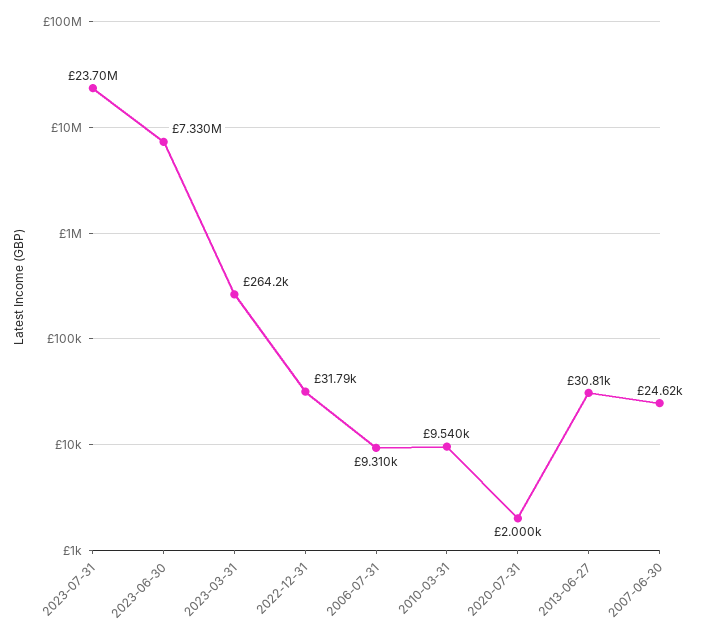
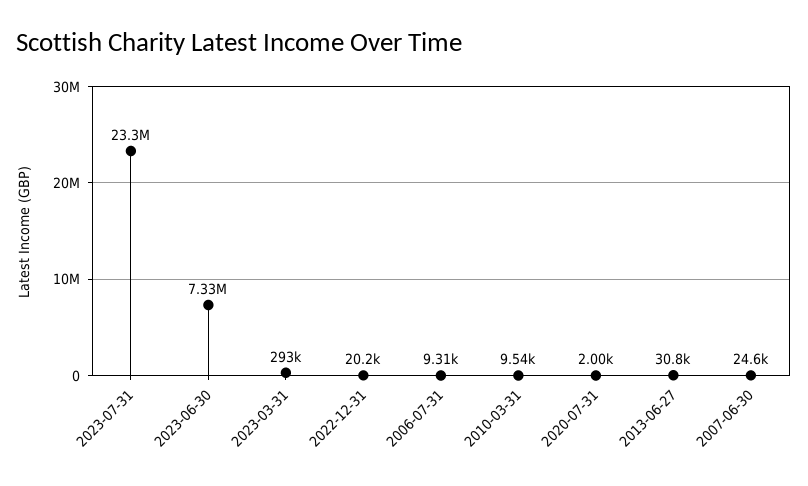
2023-07-31: 23700000 -> 23300000
2023-03-31: 264200 -> 293000
2022-12-31: 31790 -> 20200

